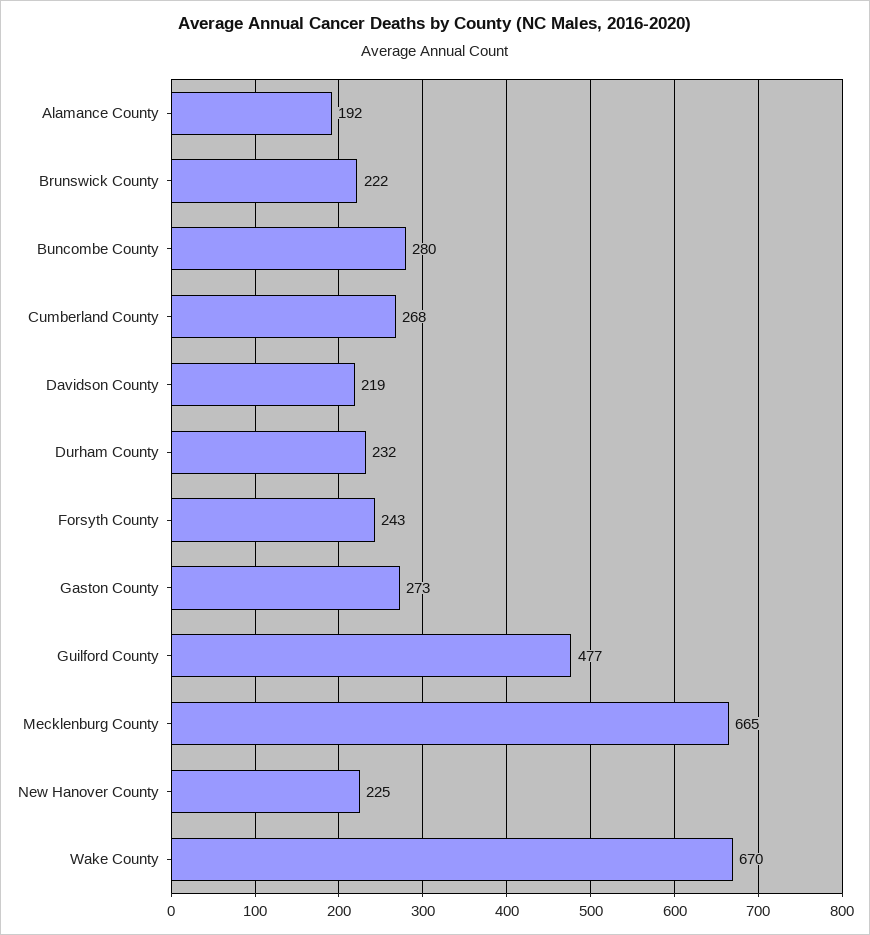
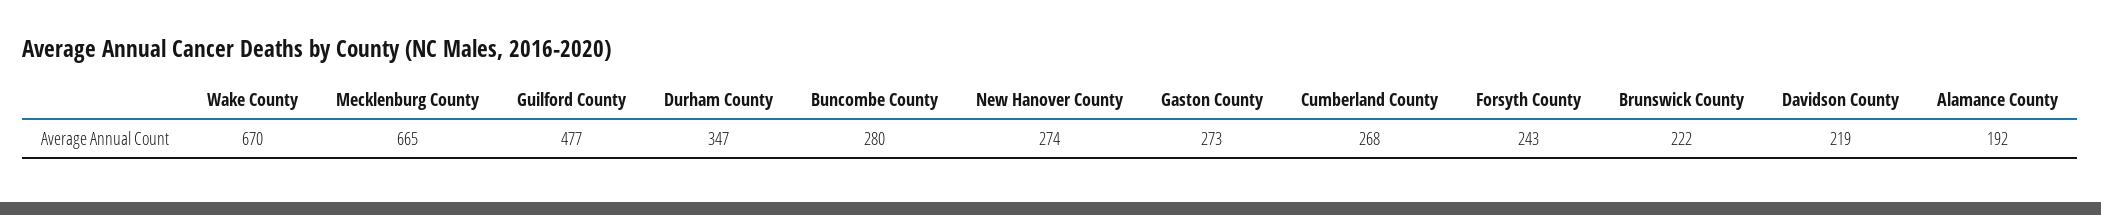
Durham County: 232 -> 347
New Hanover County: 225 -> 274

